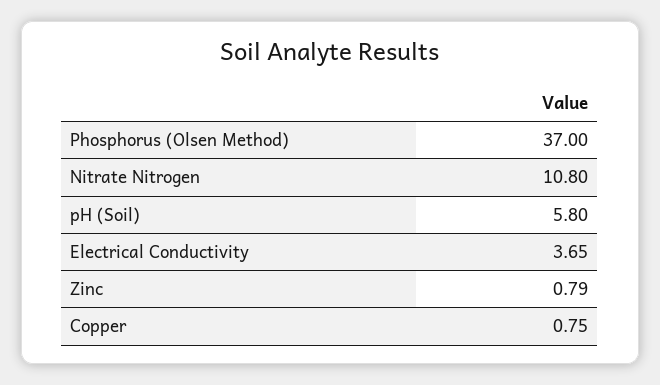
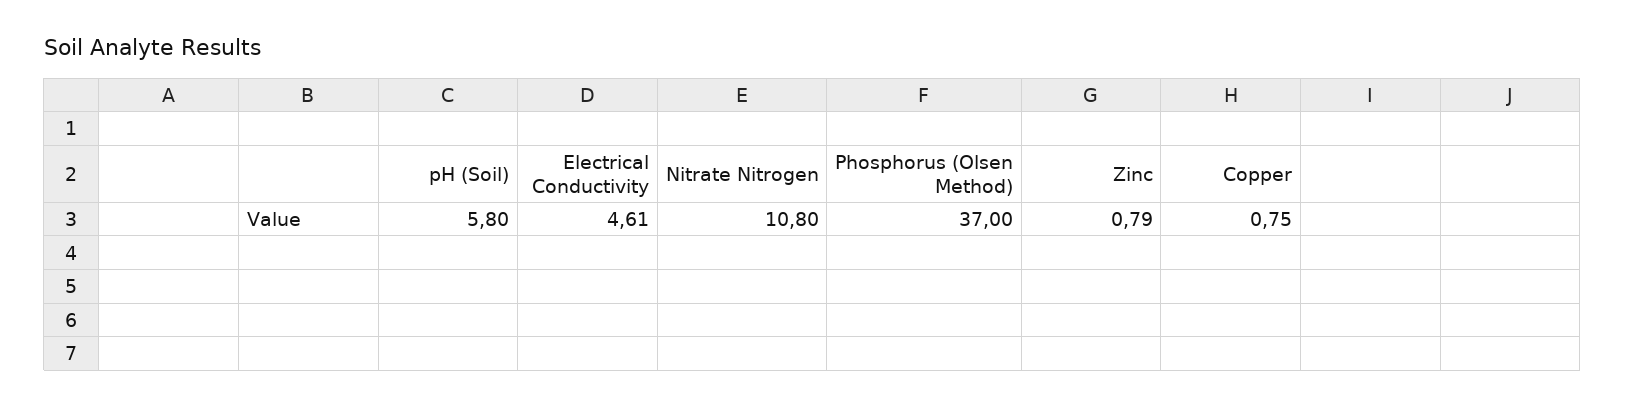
Electrical Conductivity: 3.65 -> 4.61

